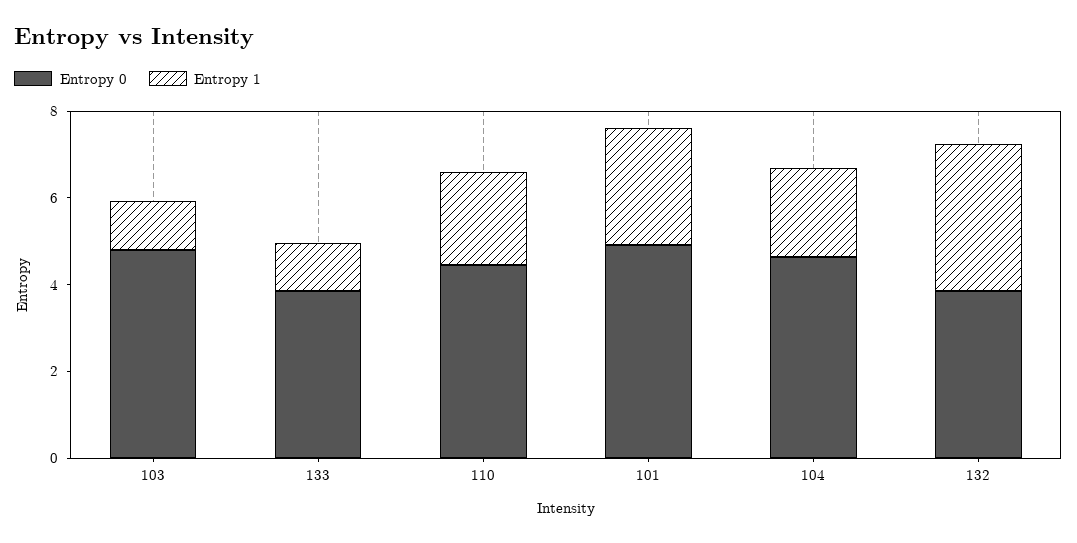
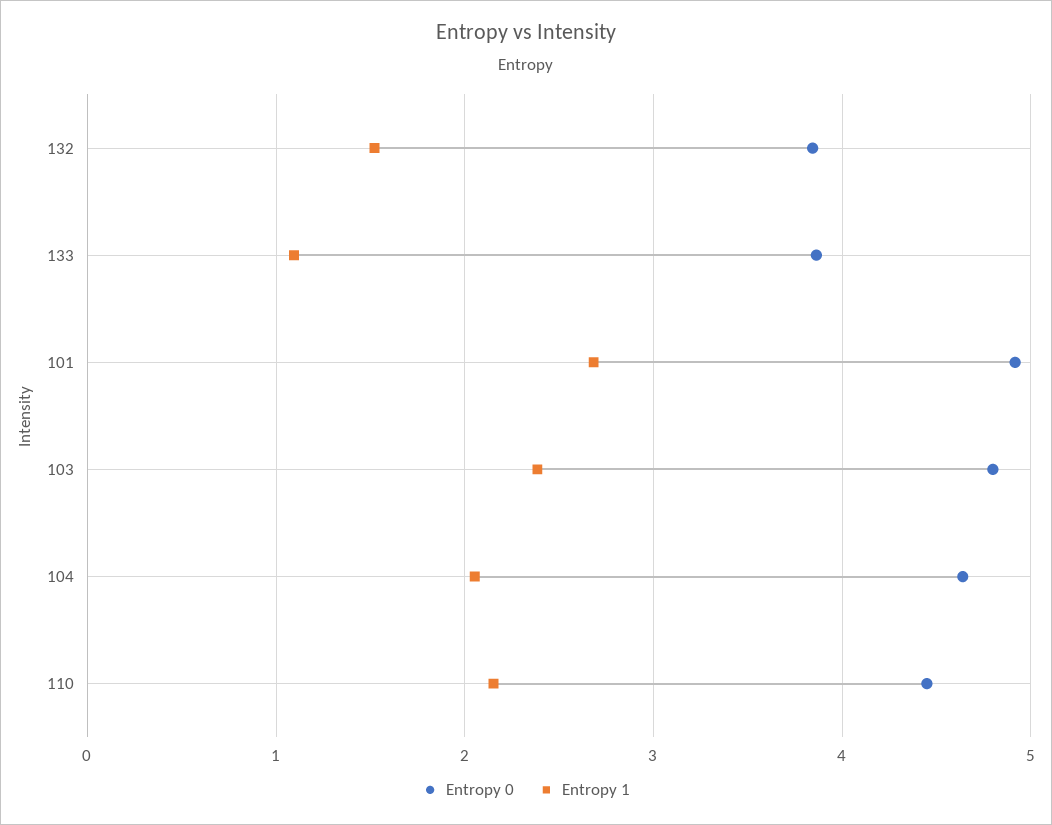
Entropy 1, 103: 1 -> 2.4
Entropy 1, 132: 3.5 -> 1.5

